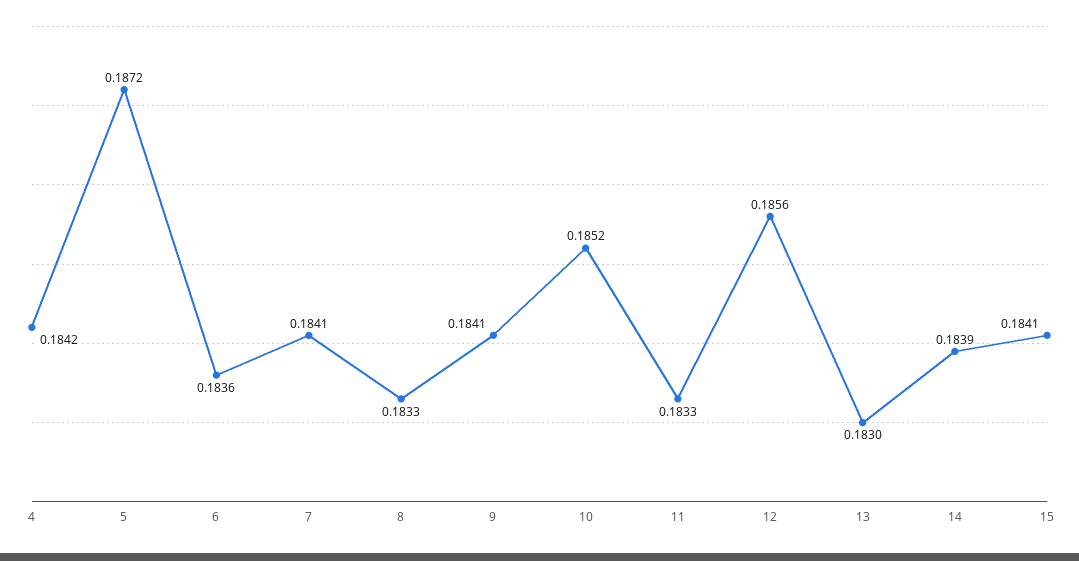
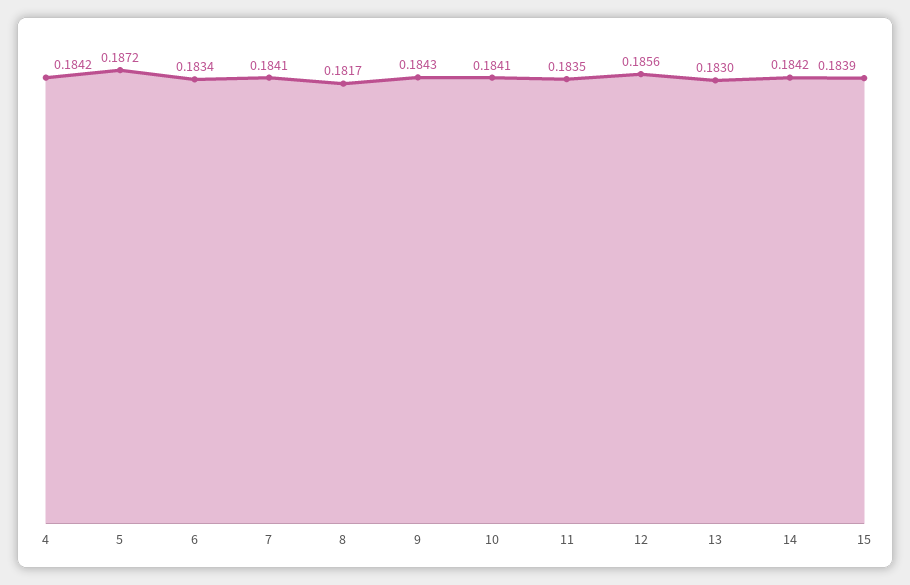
6: 0.1836 -> 0.1834
8: 0.1833 -> 0.1817
9: 0.1841 -> 0.1843
10: 0.1852 -> 0.1841
11: 0.1833 -> 0.1835
14: 0.1839 -> 0.1842
15: 0.1841 -> 0.1839

